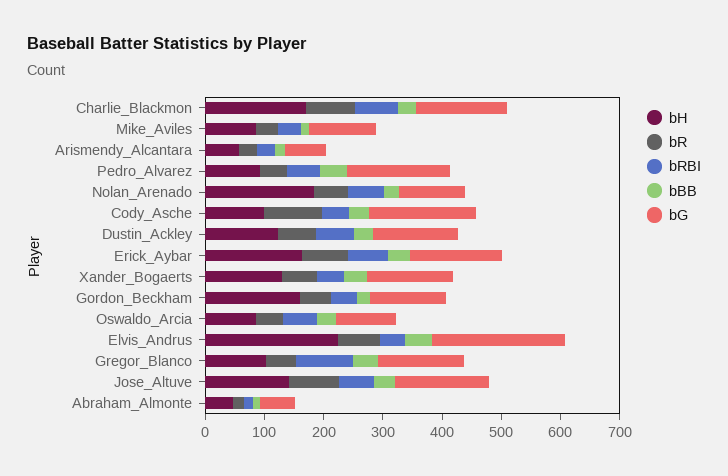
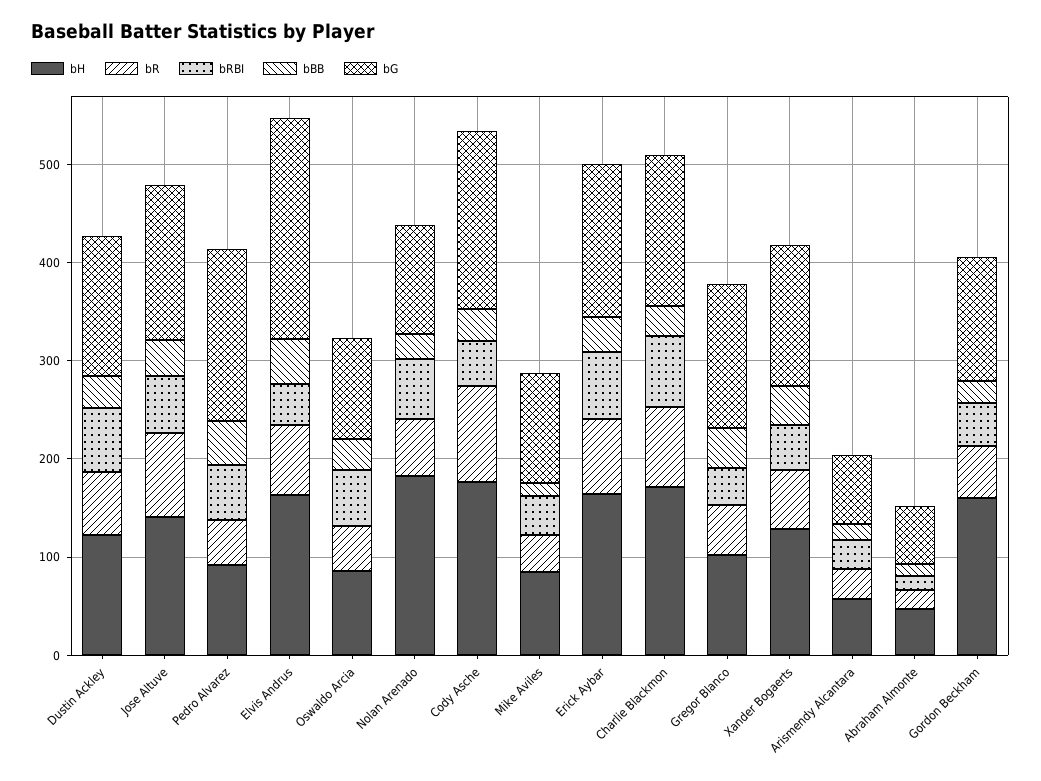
bH, Cody_Asche: 100 -> 180
bH, Elvis_Andrus: 220 -> 160
bRBI, Gregor_Blanco: 100 -> 40

